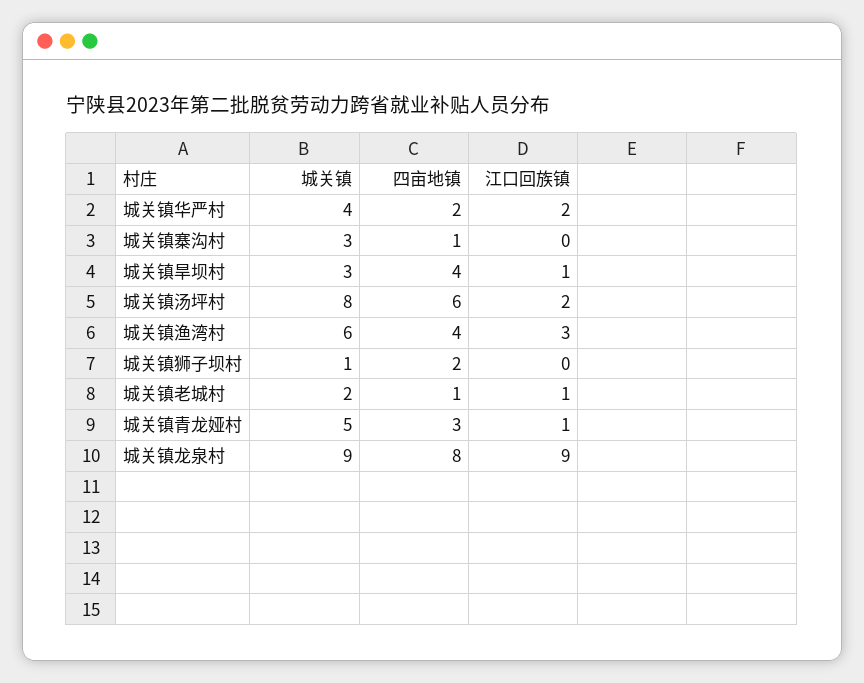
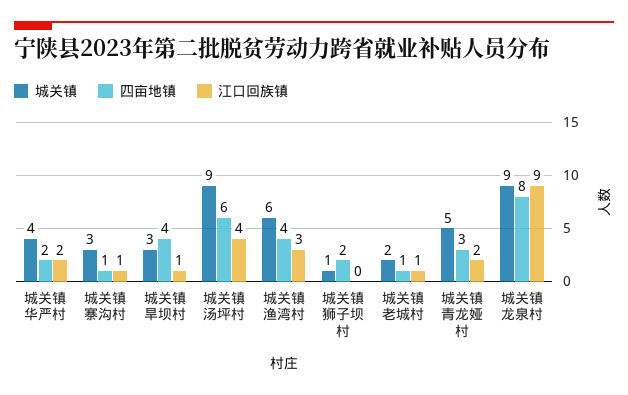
江口回族镇, 城关镇寨沟村: 0 -> 1
城关镇, 城关镇汤坪村: 8 -> 9
江口回族镇, 城关镇汤坪村: 2 -> 4
江口回族镇, 城关镇青龙娅村: 1 -> 2

